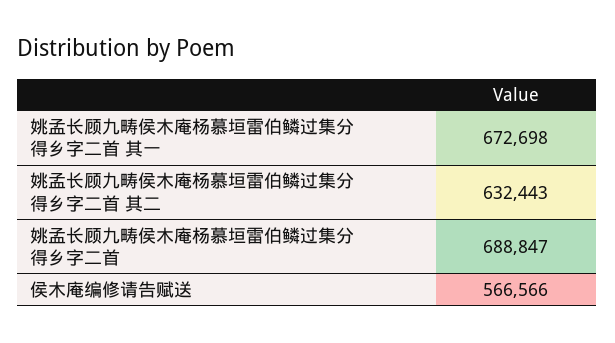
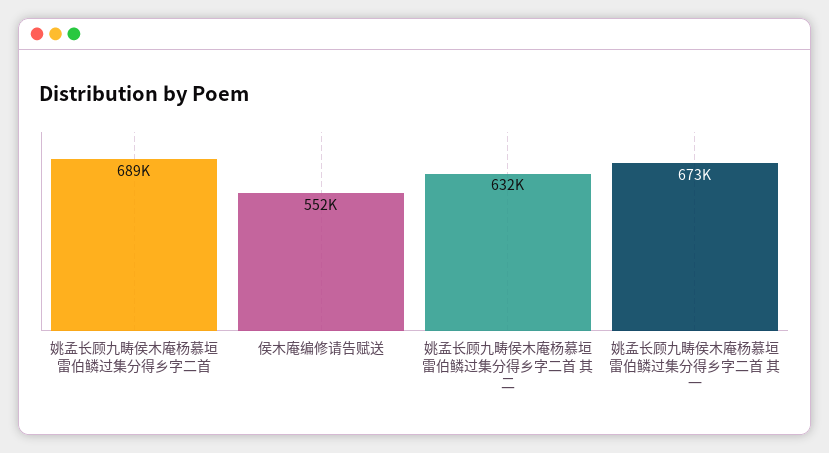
侯木庵编修请告赋送: 566566 -> 552000

